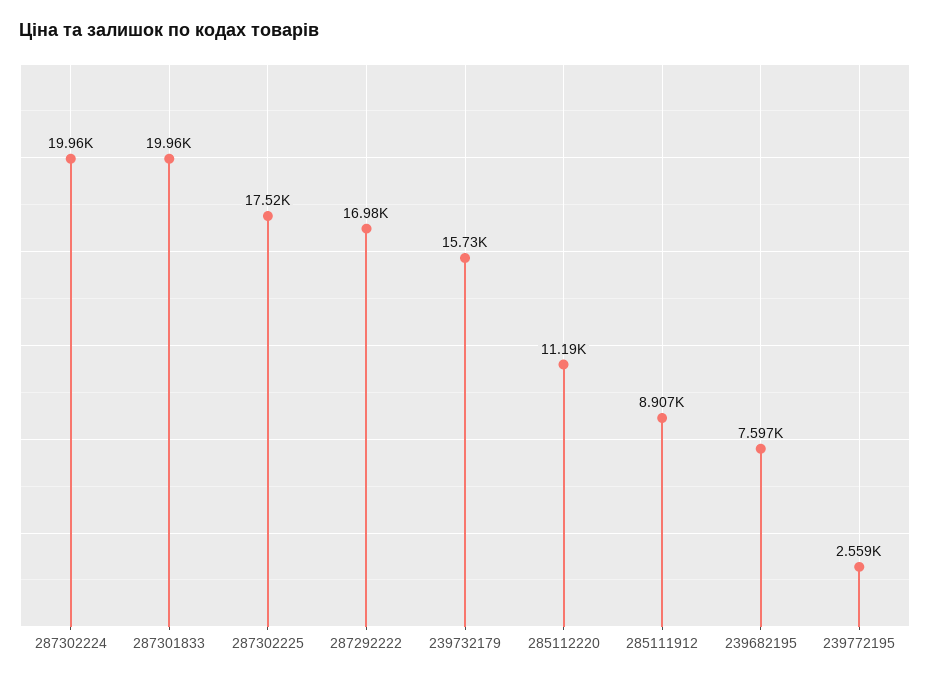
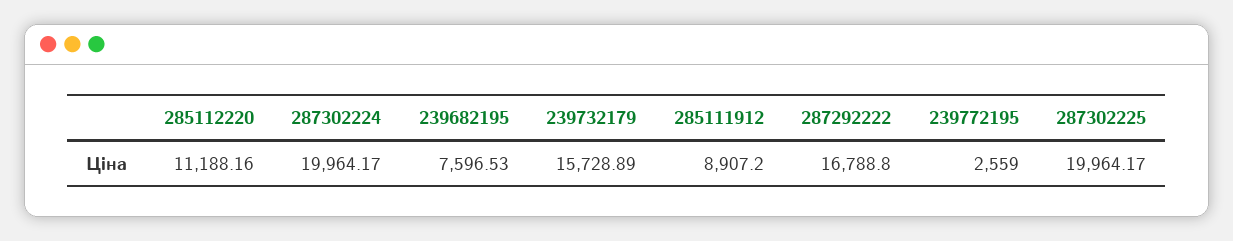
287301833: 19960 -> none
287302225: 17520 -> 19964.17
287292222: 16980 -> 16788.8

